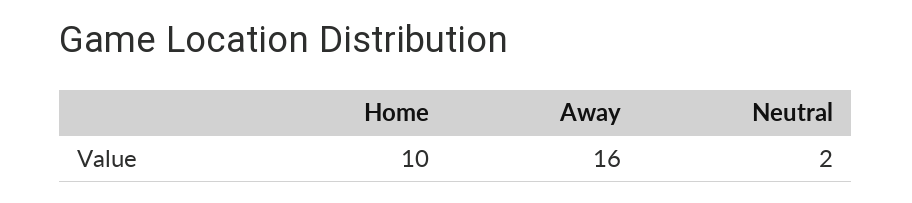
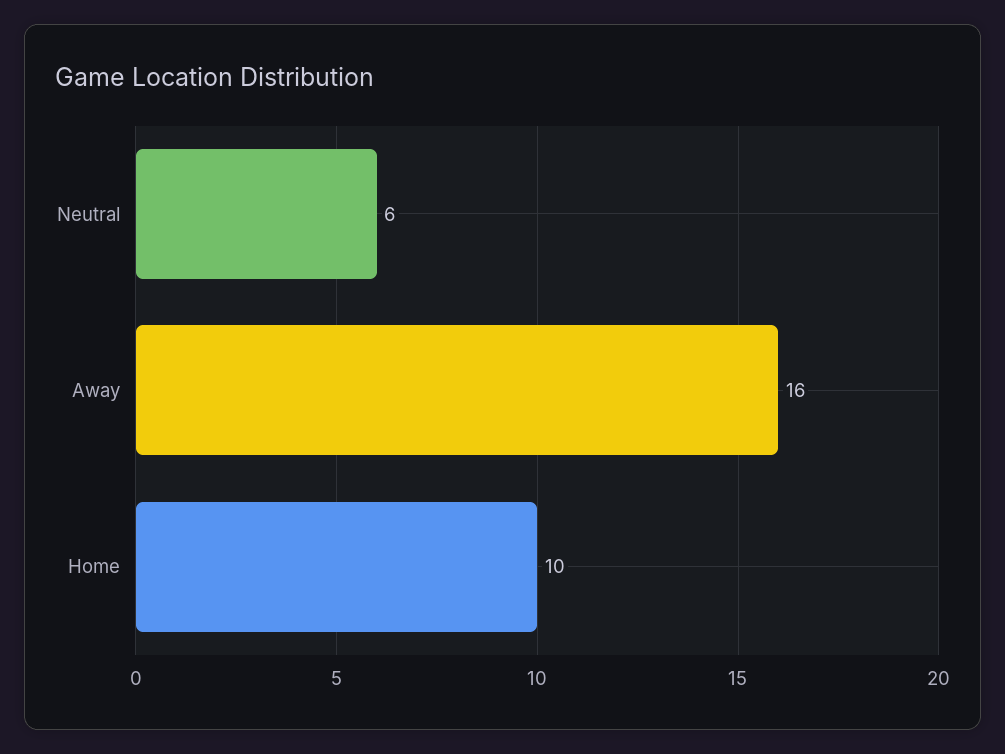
Neutral: 2 -> 6

